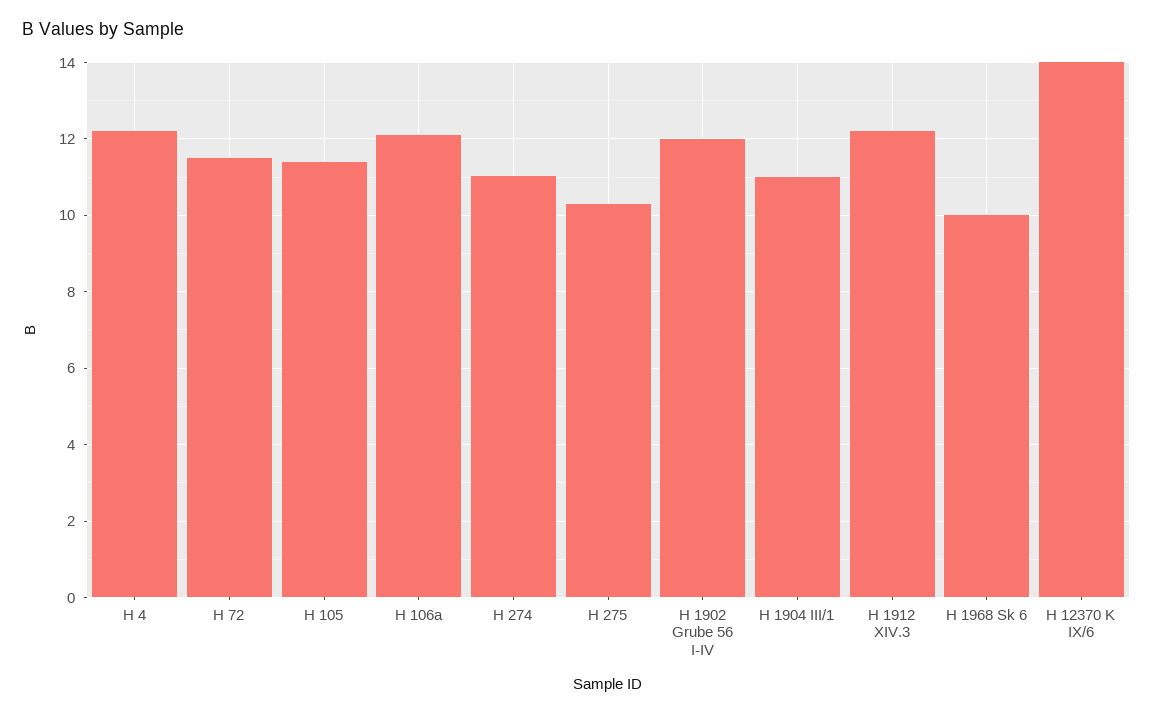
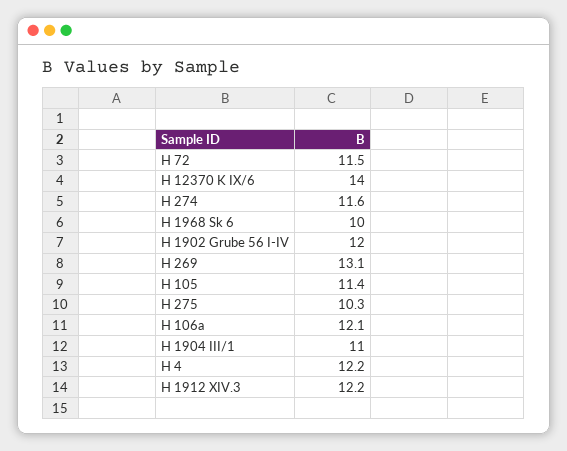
H 274: 11 -> 11.6
H 269: none -> 13.1

